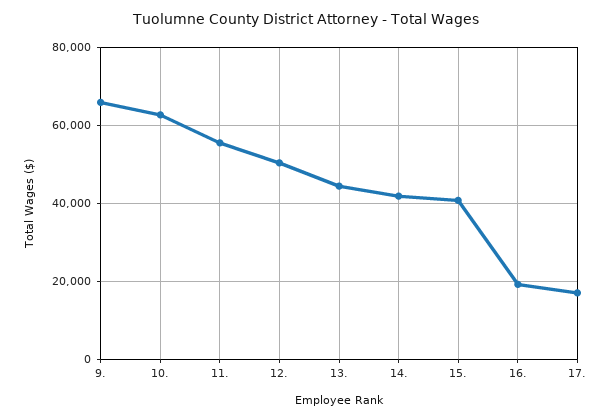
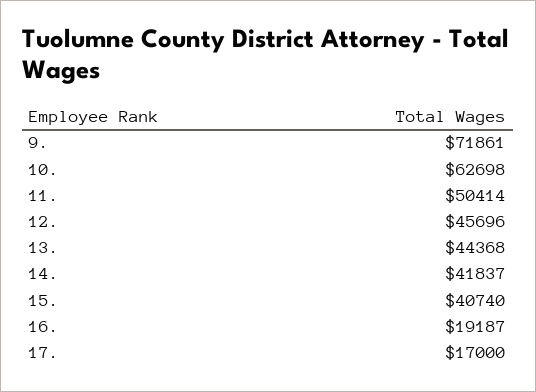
9.: 66000 -> 71861
11.: 56000 -> 50414
12.: 50000 -> 45696

